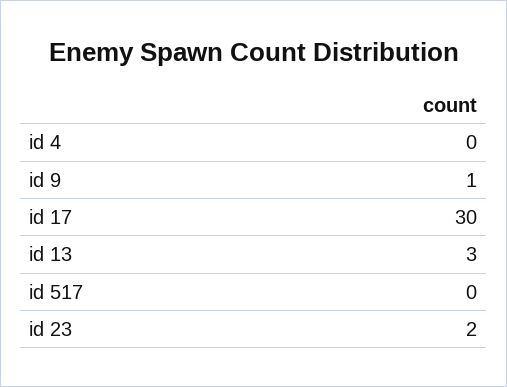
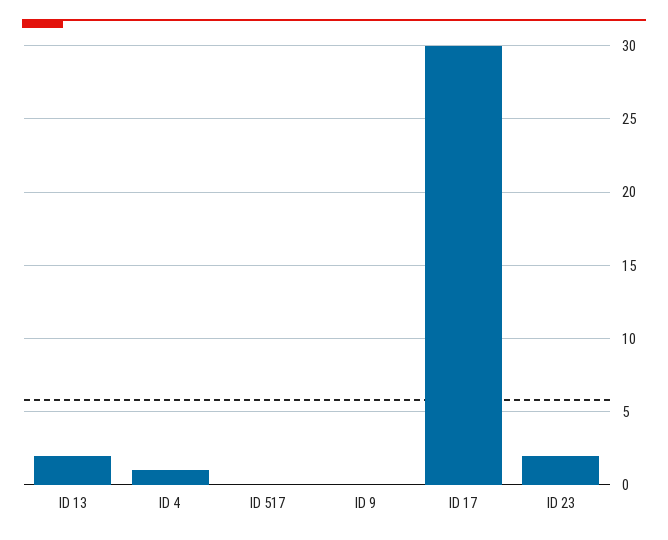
id 4: 0 -> 1
id 9: 1 -> 0
id 13: 3 -> 2

